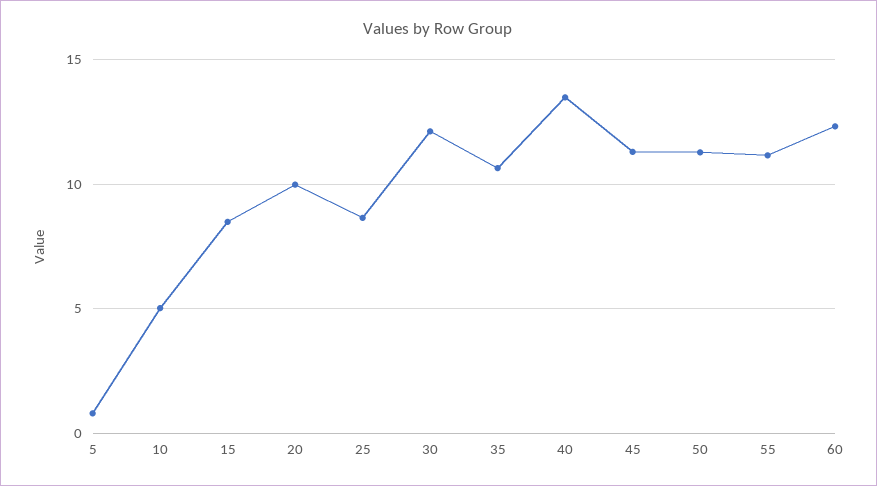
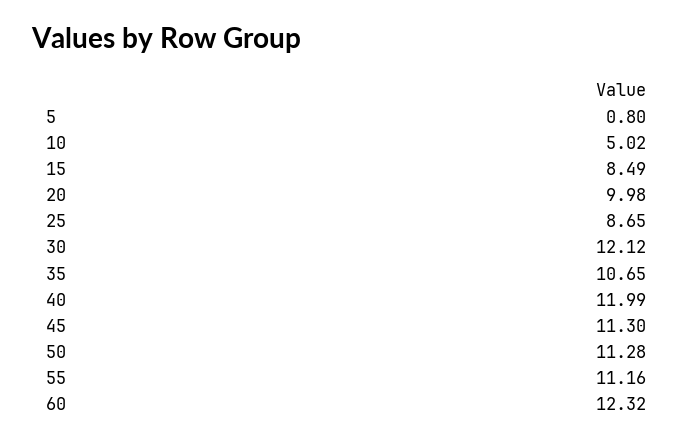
40: 13.5 -> 11.99

